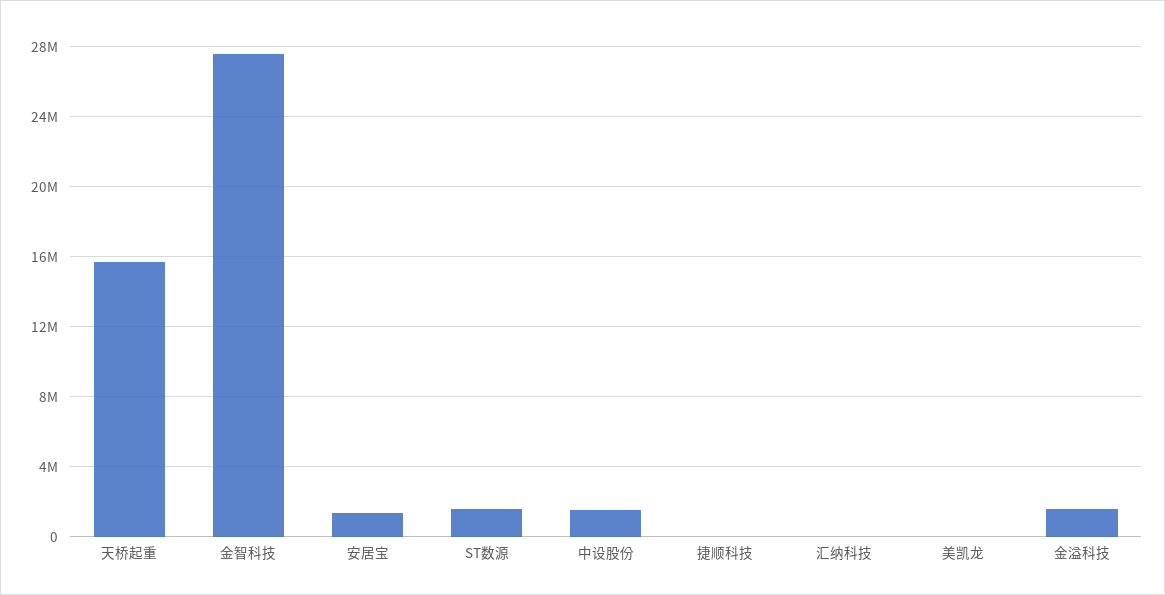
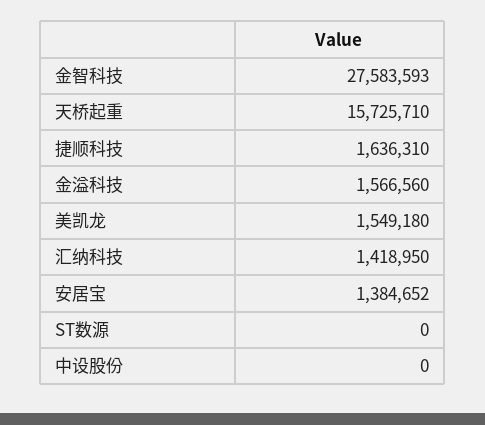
ST数源: 1500000 -> 0
中设股份: 1500000 -> 0
捷顺科技: 0 -> 1636310
汇纳科技: 0 -> 1418950
美凯龙: 0 -> 1549180

